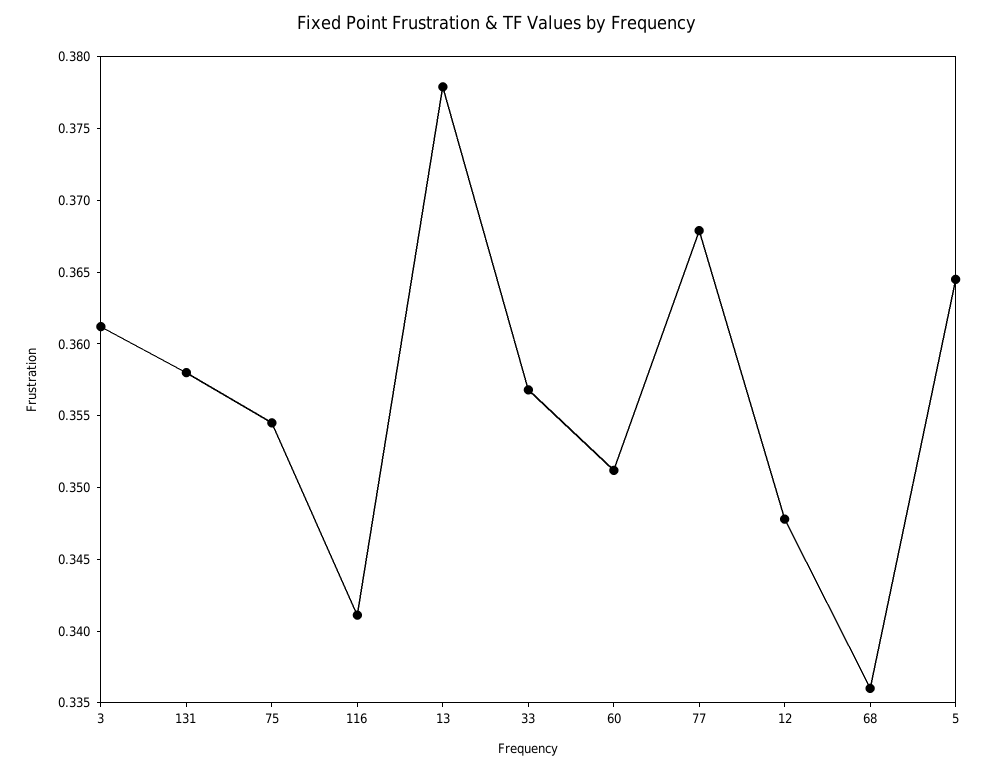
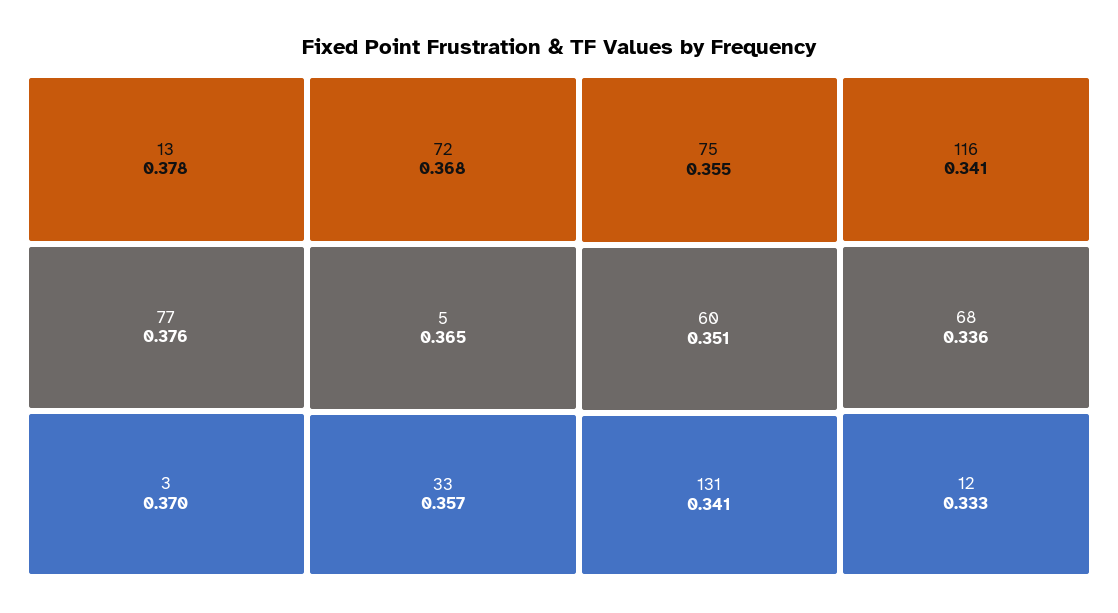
3: 0.361 -> 0.37
131: 0.358 -> 0.341
77: 0.368 -> 0.376
12: 0.348 -> 0.333
72: none -> 0.368

